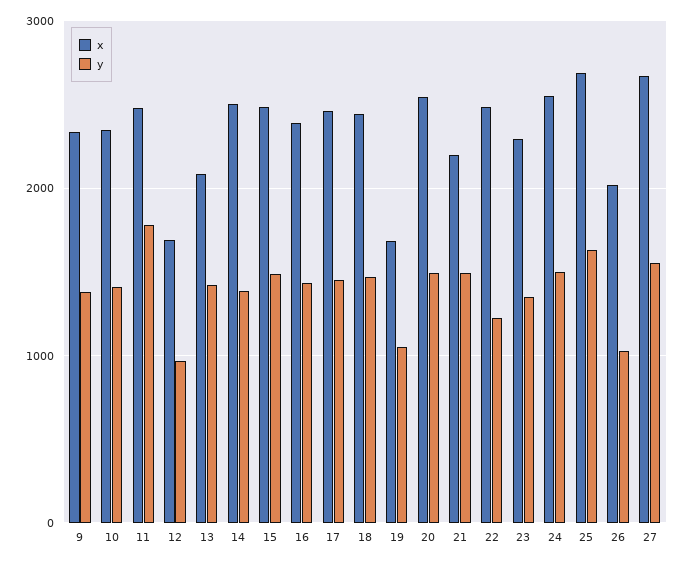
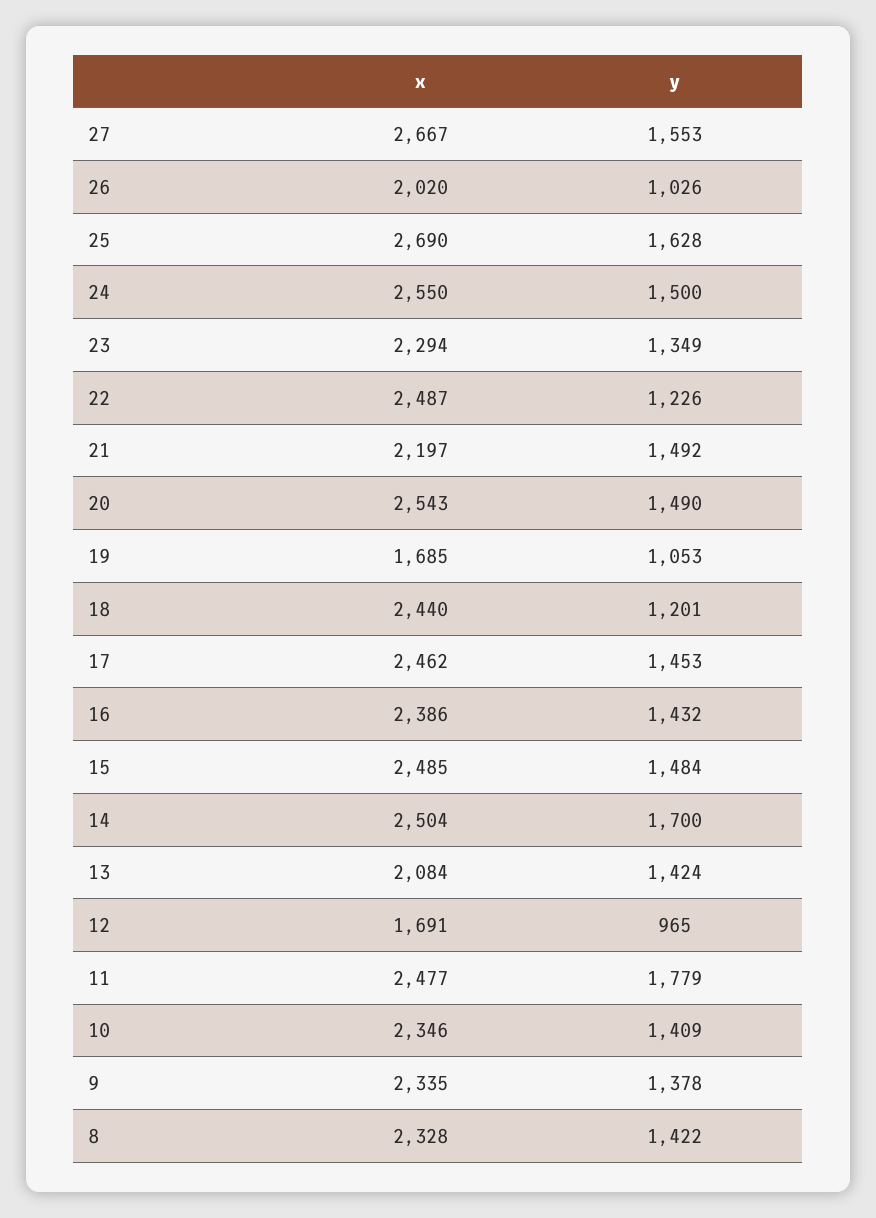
y, 14: 1400 -> 1700
y, 18: 1500 -> 1201
x, 8: none -> 2328
y, 8: none -> 1422

